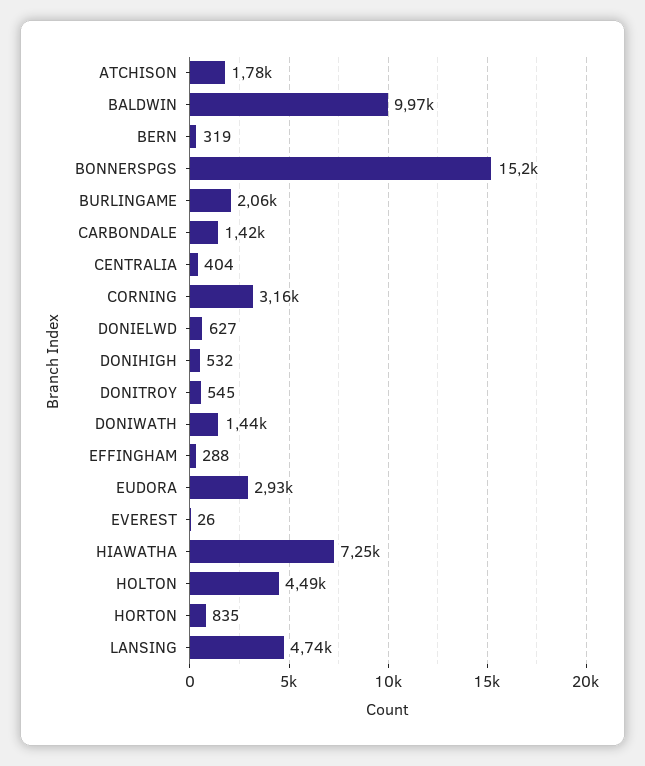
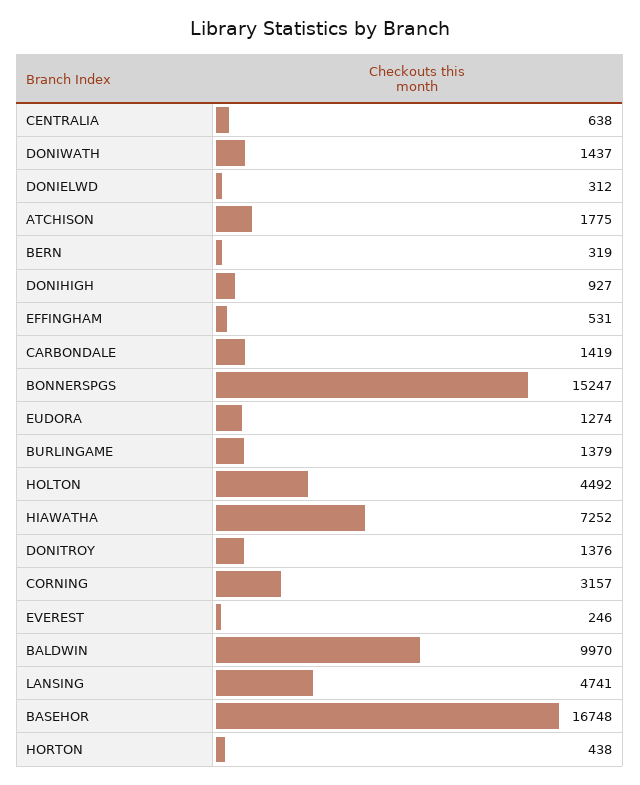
BURLINGAME: 2060 -> 1379
CENTRALIA: 404 -> 638
DONIELWD: 627 -> 312
DONIHIGH: 532 -> 927
DONITROY: 545 -> 1376
EFFINGHAM: 288 -> 531
EUDORA: 2930 -> 1274
EVEREST: 26 -> 246
HORTON: 835 -> 438
BASEHOR: none -> 16748

